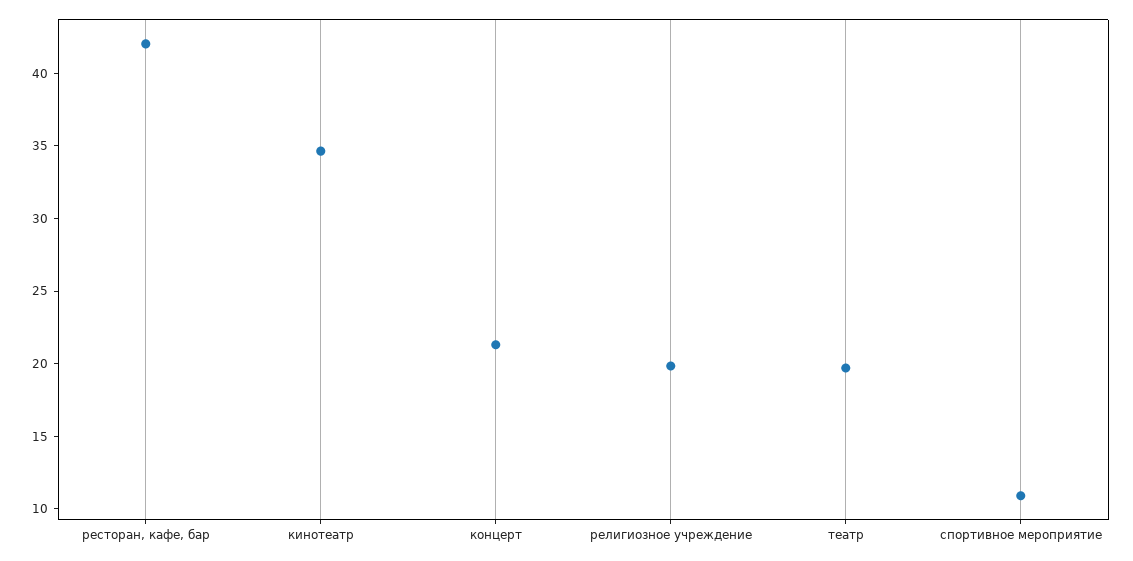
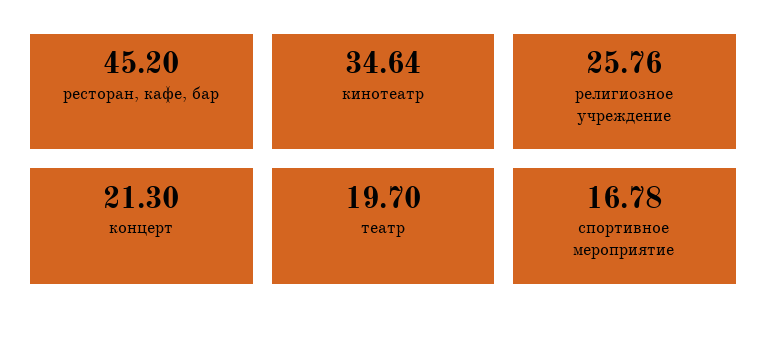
ресторан, кафе, бар: 42 -> 45.2
религиозное учреждение: 20 -> 25.76
спортивное мероприятие: 11 -> 16.78

